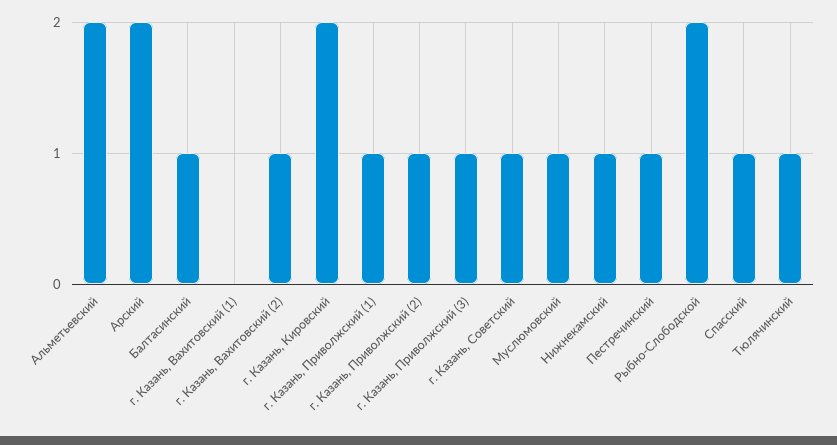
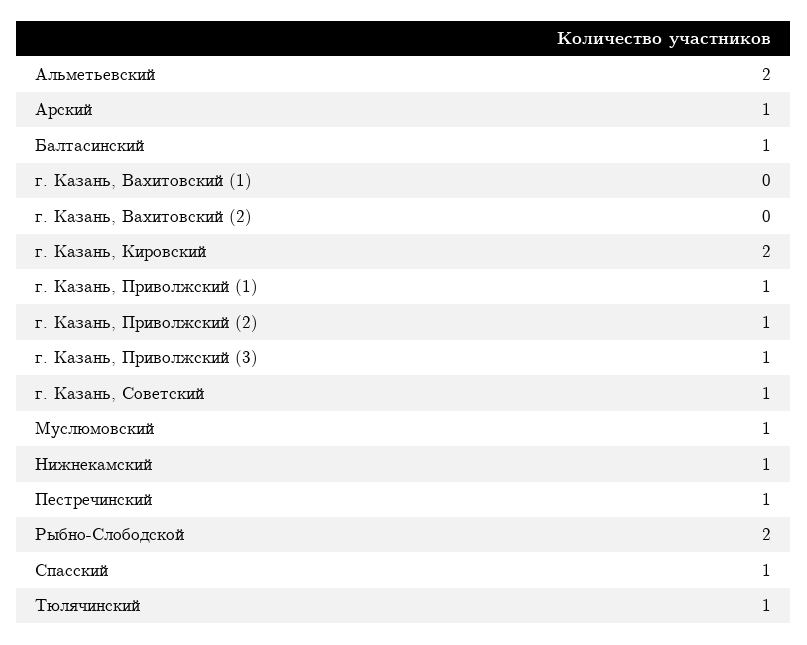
Арский: 2 -> 1
г. Казань, Вахитовский (2): 1 -> 0

